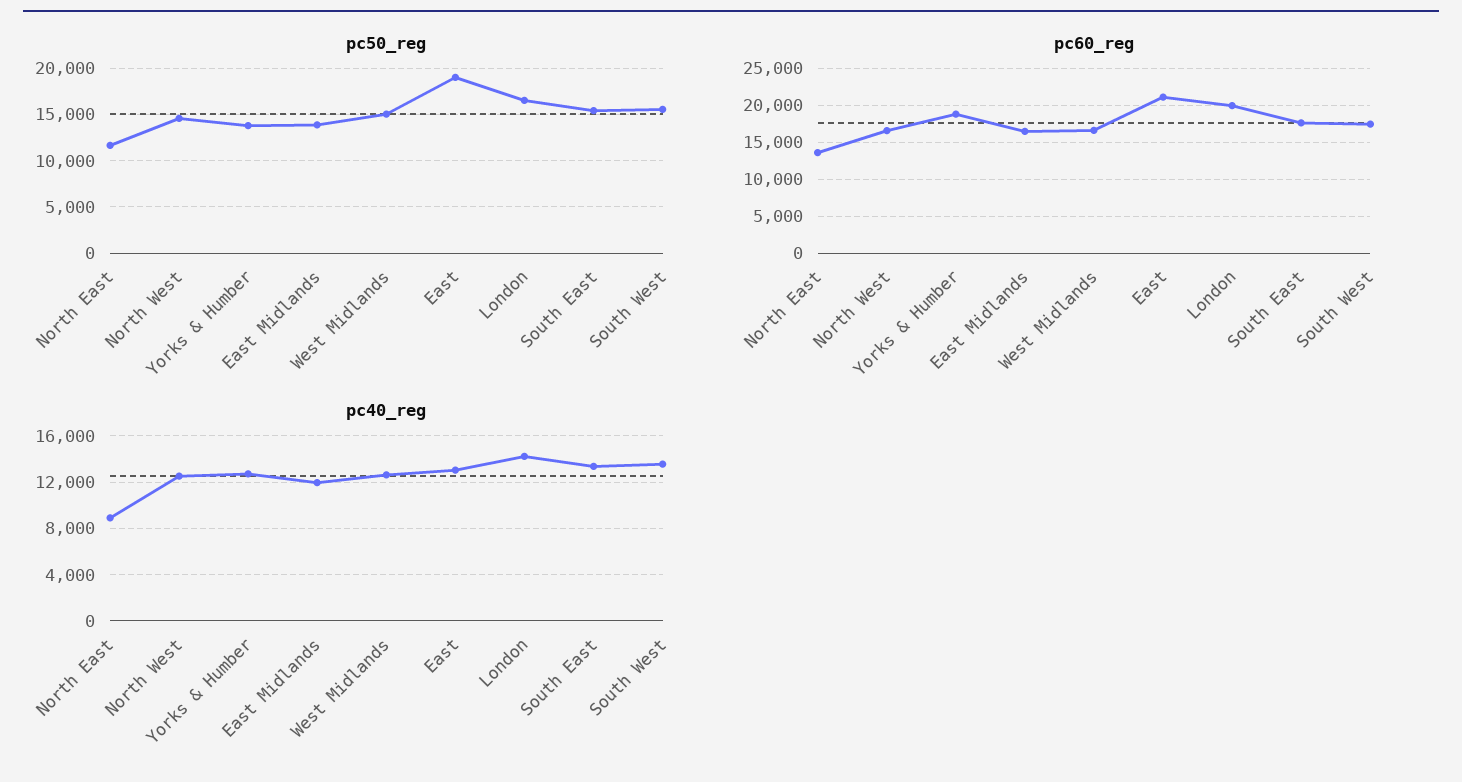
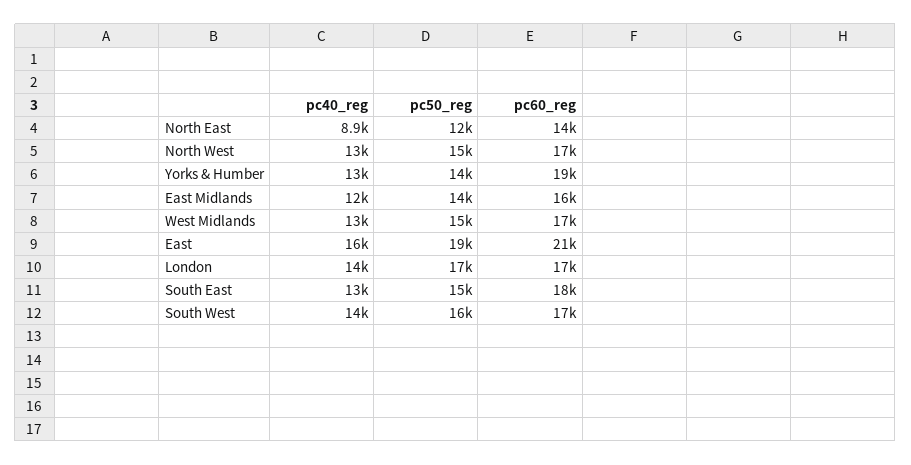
pc60_reg, London: 20000 -> 17000
pc40_reg, East: 13000 -> 16000

